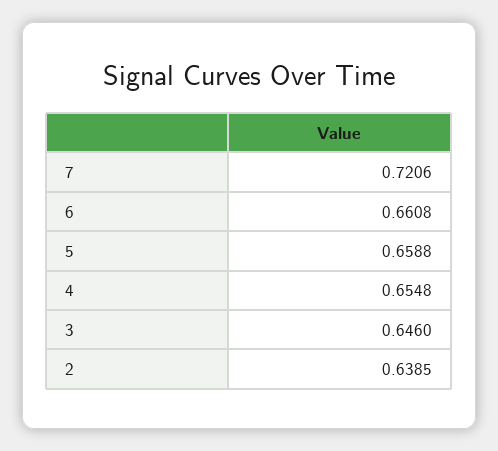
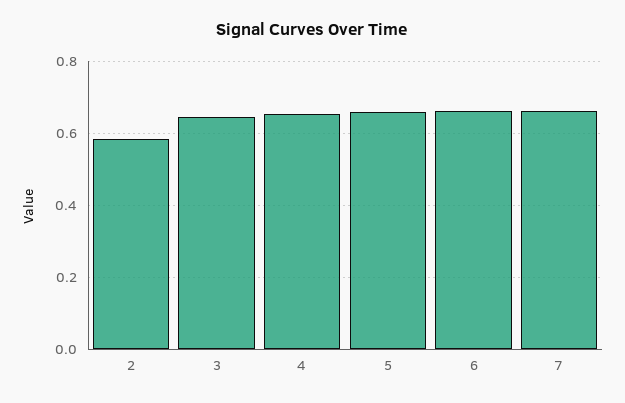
7: 0.7206 -> 0.66
2: 0.6385 -> 0.58

